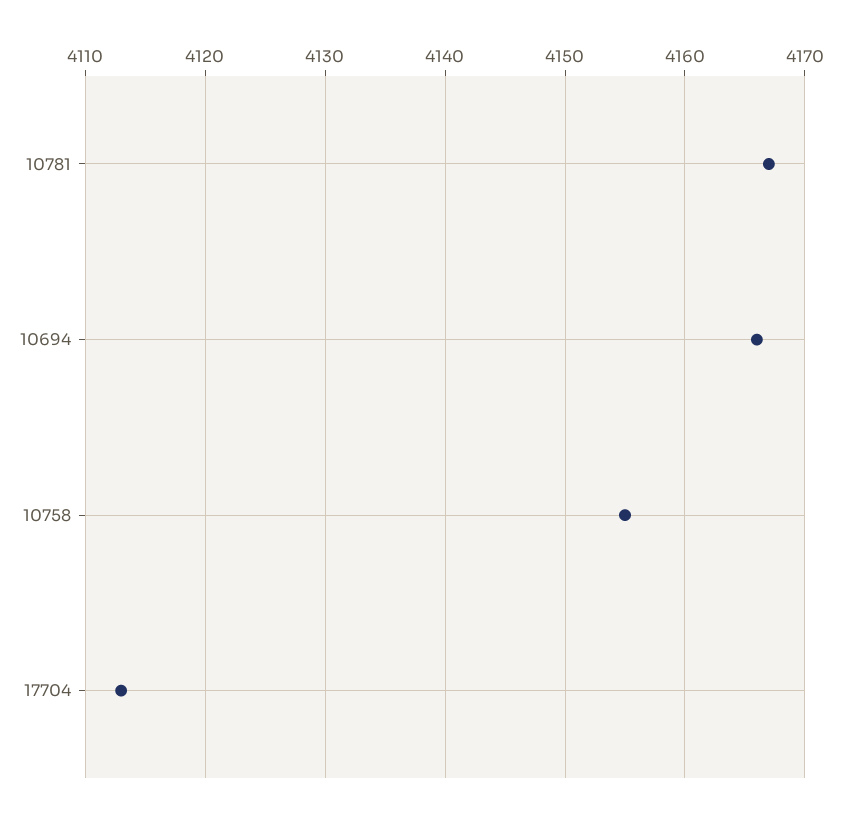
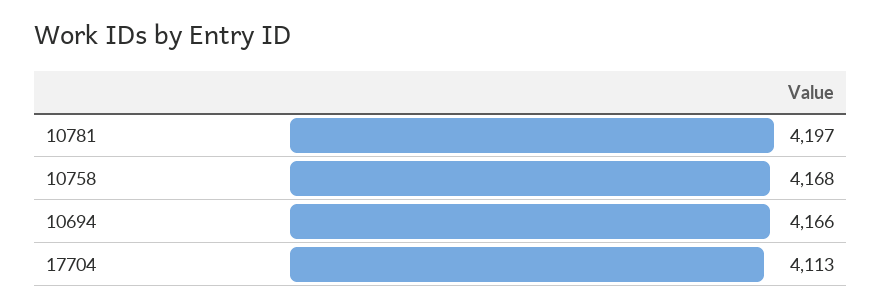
10781: 4167 -> 4197
10758: 4155 -> 4168

